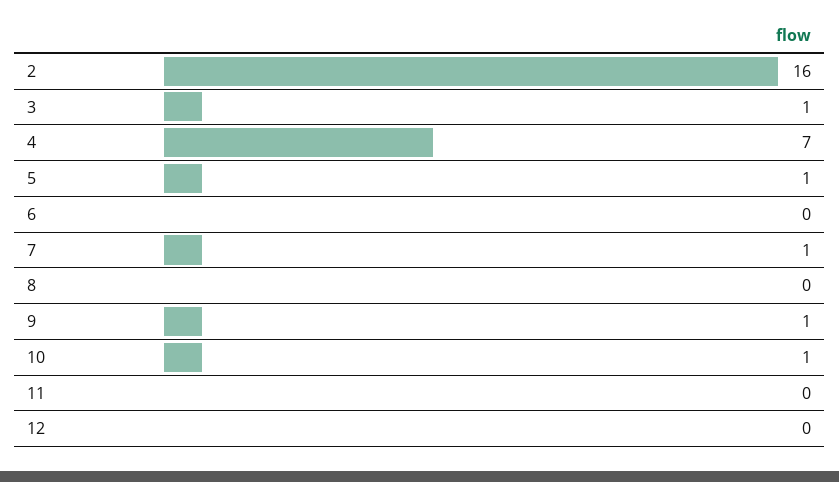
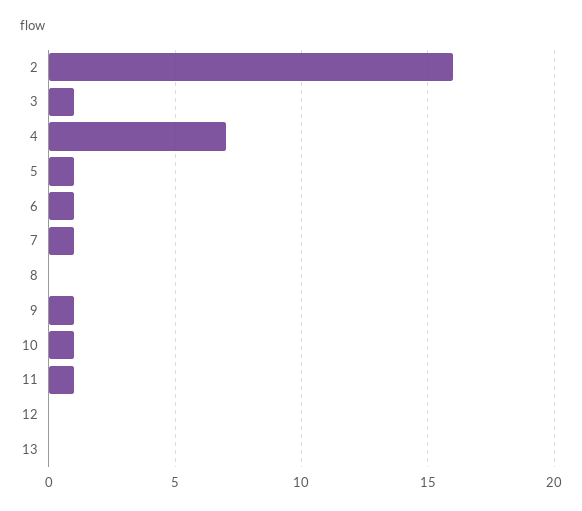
6: 0 -> 1
11: 0 -> 1
13: none -> 0

